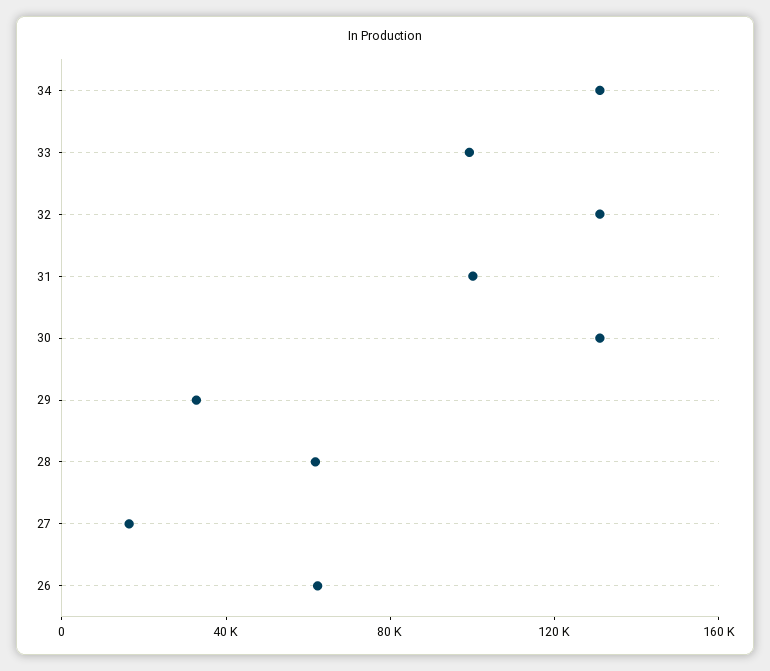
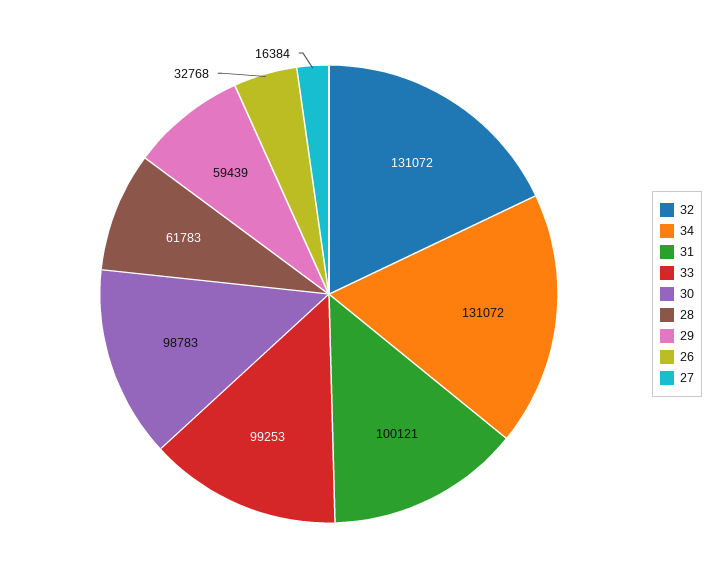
30: 130000 -> 98783
29: 30000 -> 59439
26: 60000 -> 32768

